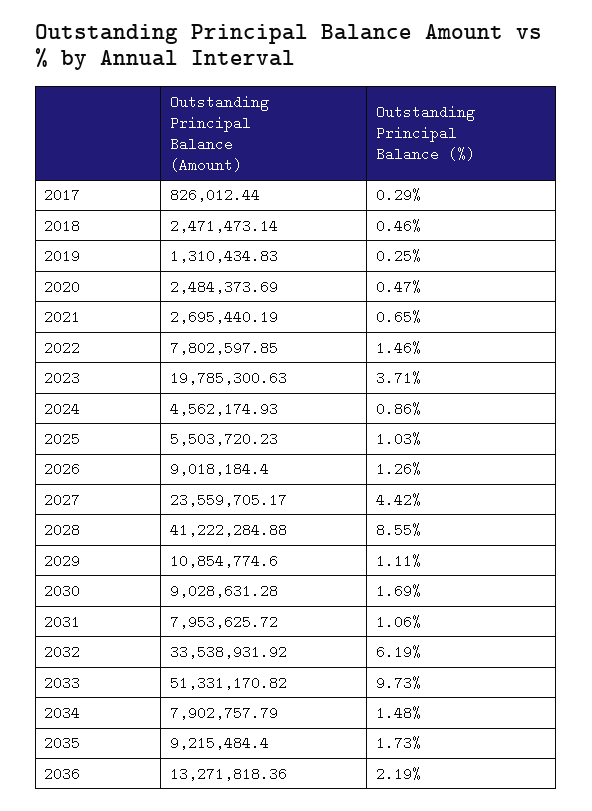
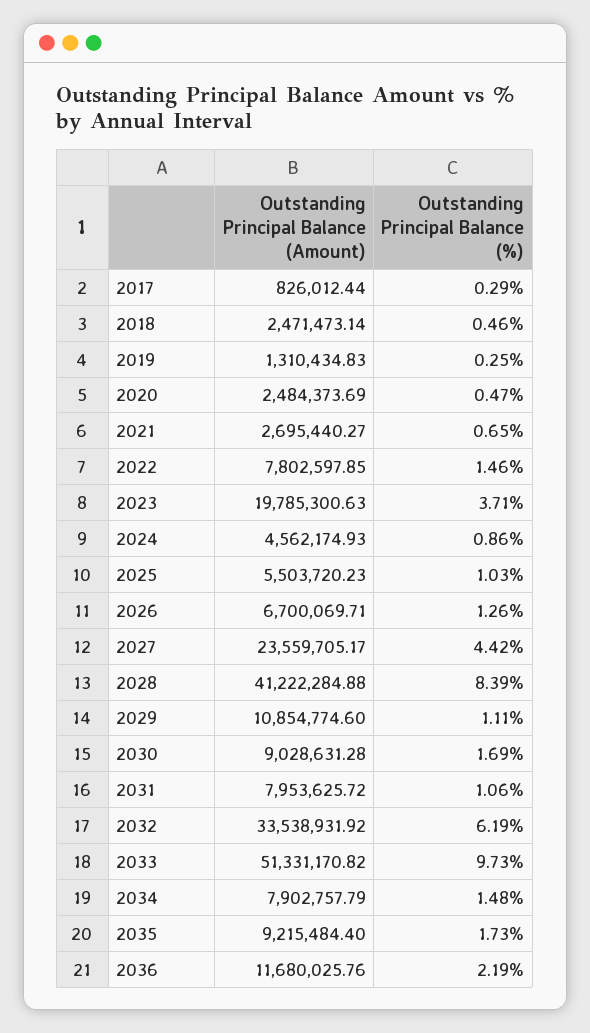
Outstanding Principal Balance (Amount), 2021: 2695440.19 -> 2695440.27
Outstanding Principal Balance (Amount), 2026: 9018184.4 -> 6700069.71
Outstanding Principal Balance (%), 2028: 8.55 -> 8.39
Outstanding Principal Balance (Amount), 2036: 13271818.36 -> 11680025.76

